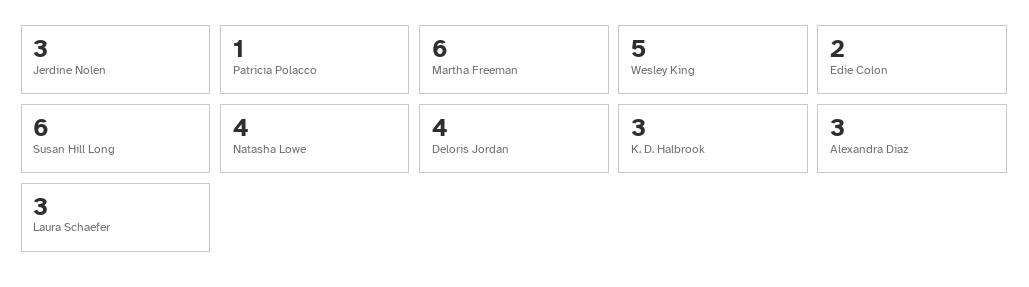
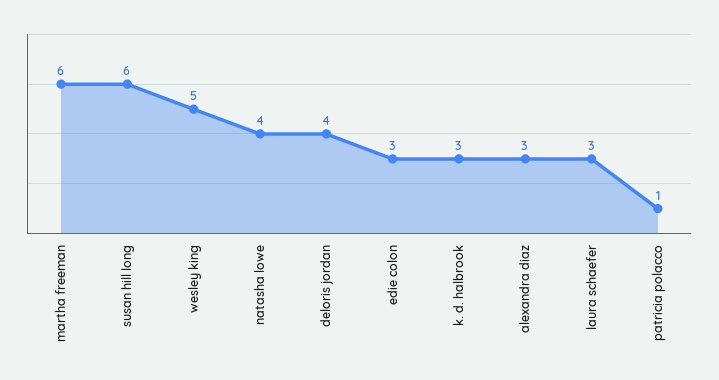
Jerdine Nolen: 3 -> none
Edie Colon: 2 -> 3

